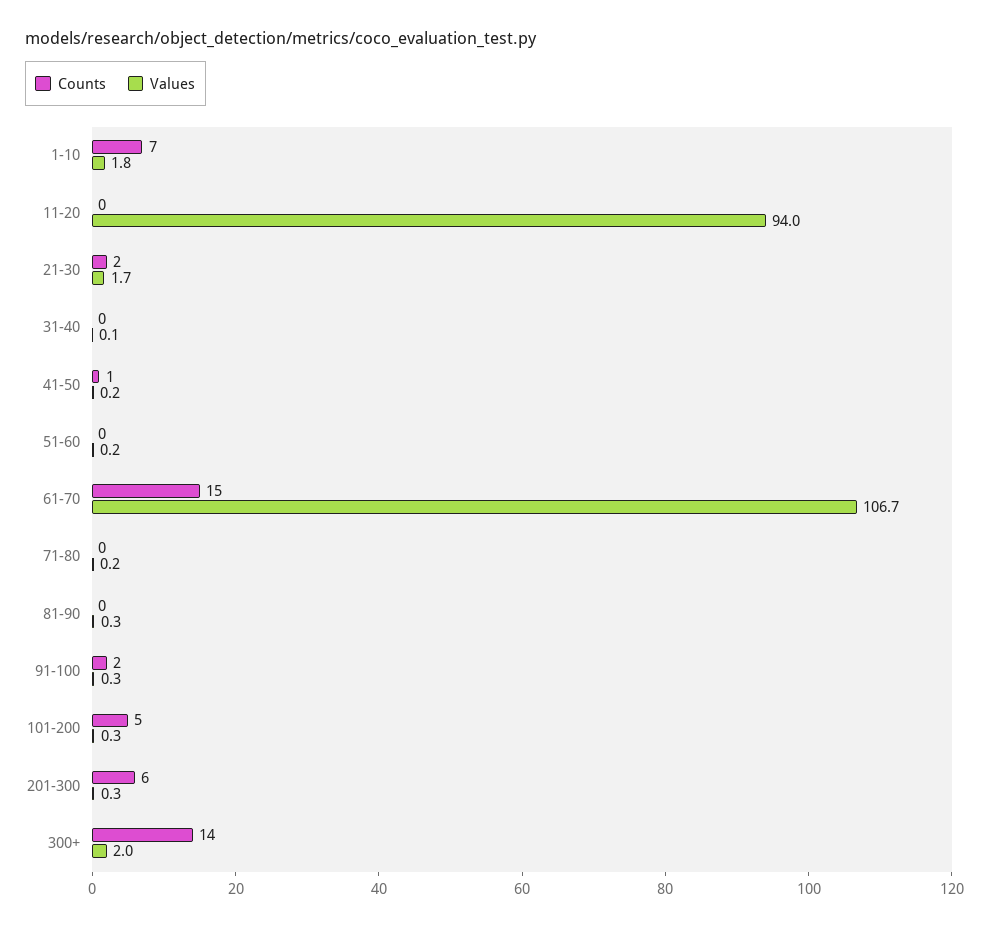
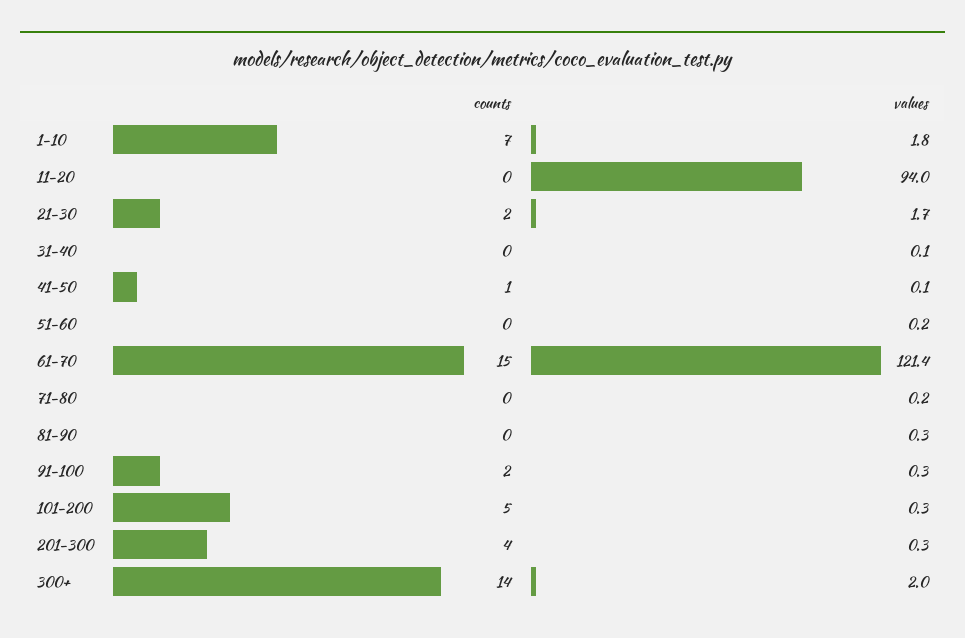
Values, 41-50: 0.2 -> 0.1
Values, 61-70: 106.7 -> 121.4
Counts, 201-300: 6 -> 4

